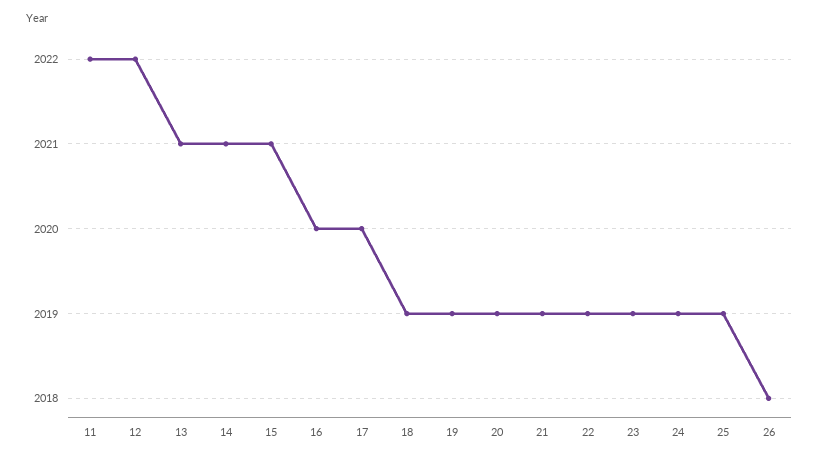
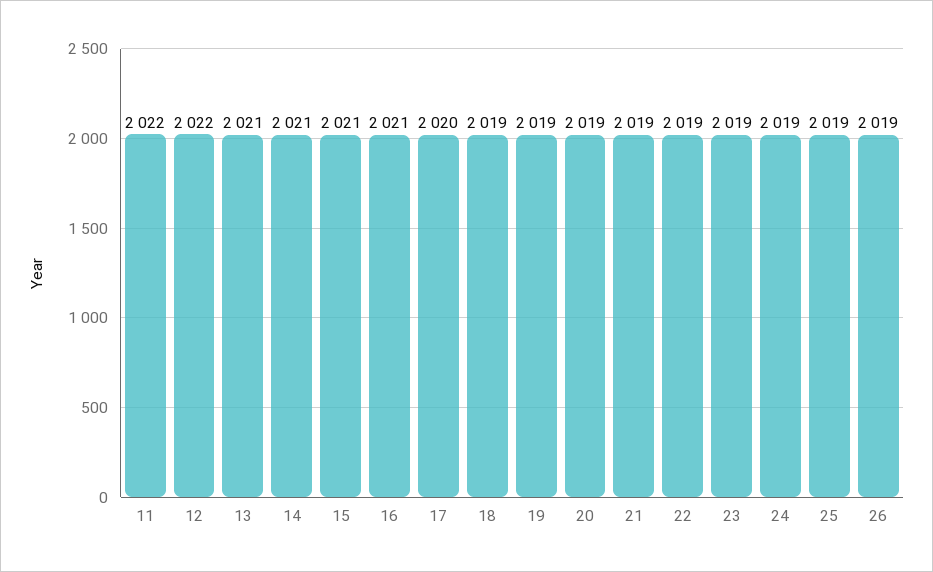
16: 2020 -> 2021
26: 2018 -> 2019

